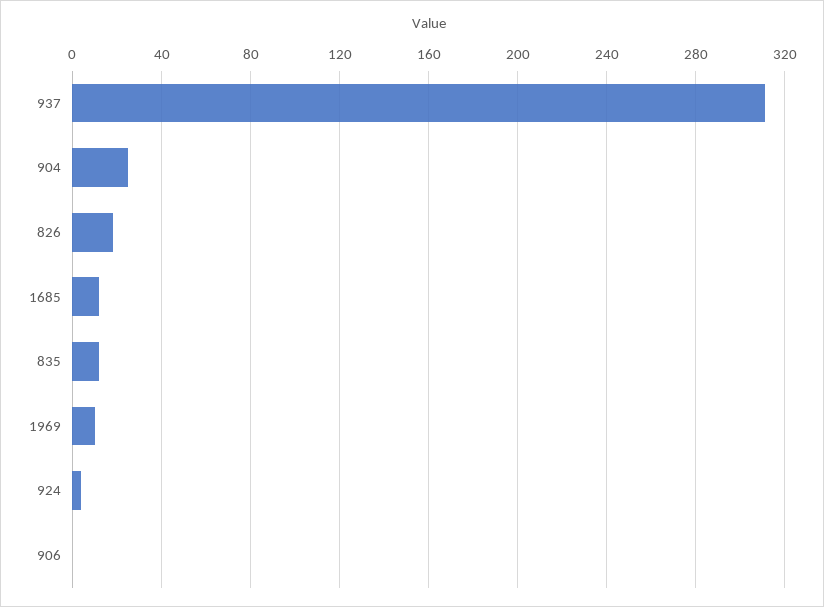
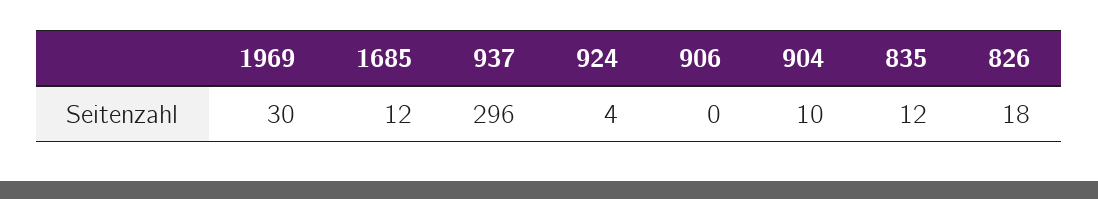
937: 310 -> 296
904: 25 -> 10
1969: 10 -> 30

